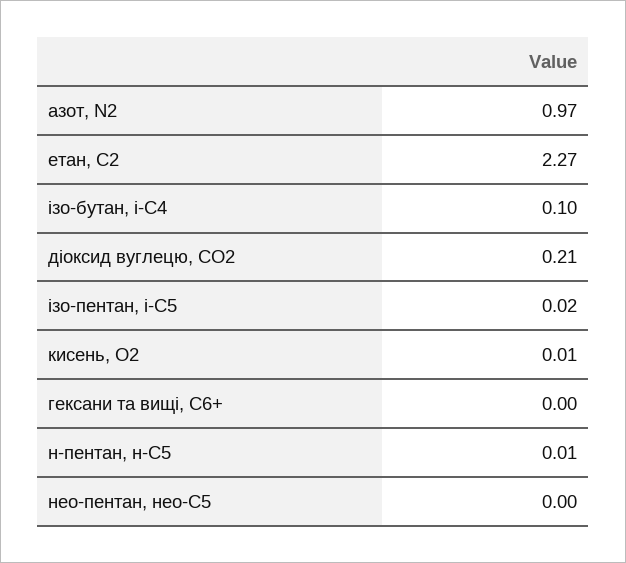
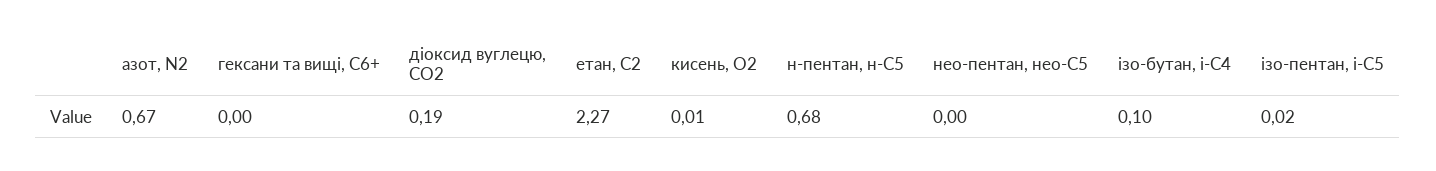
азот, N2: 0.97 -> 0.67
діоксид вуглецю, CО2: 0.21 -> 0.19
н-пентан, н-С5: 0.01 -> 0.68

